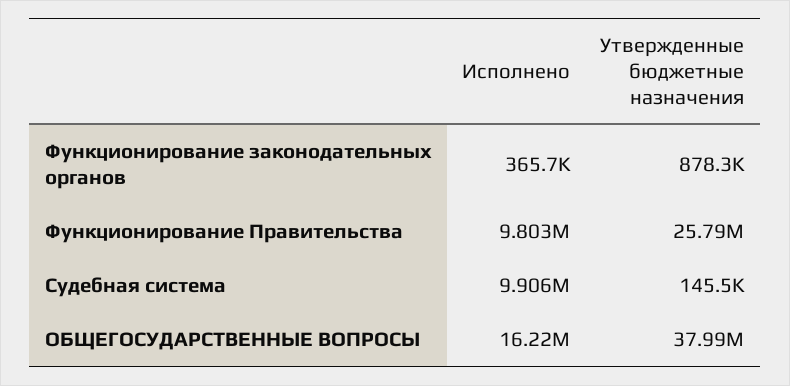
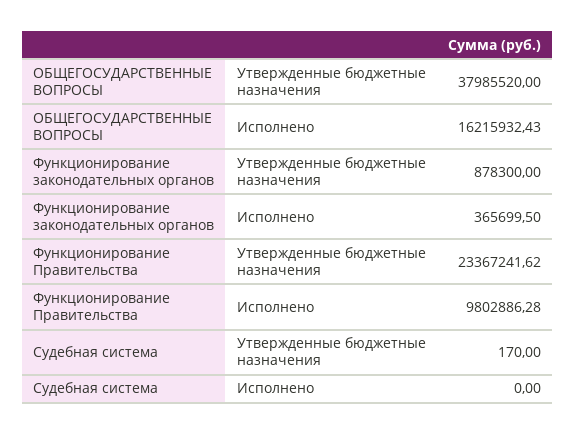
Утвержденные бюджетные назначения, Функционирование Правительства: 25790000 -> 23367241.62
Исполнено, Судебная система: 9906000 -> 0
Утвержденные бюджетные назначения, Судебная система: 145500 -> 170

